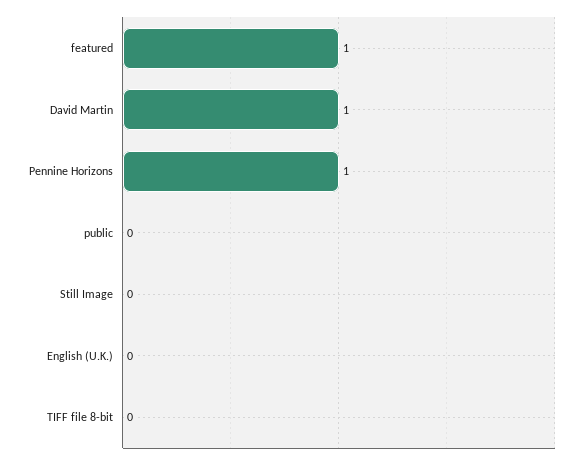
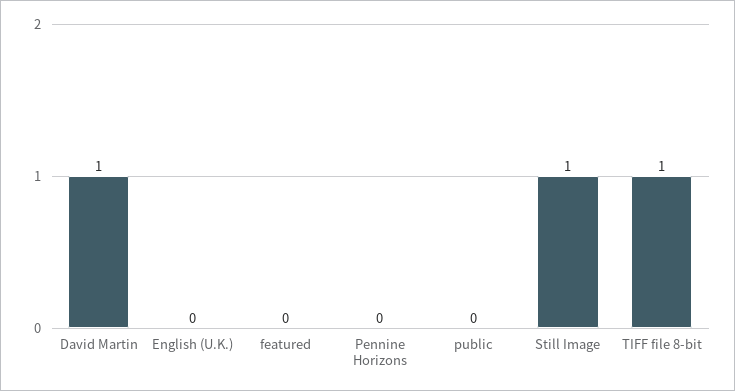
featured: 1 -> 0
Pennine Horizons: 1 -> 0
Still Image: 0 -> 1
TIFF file 8-bit: 0 -> 1

